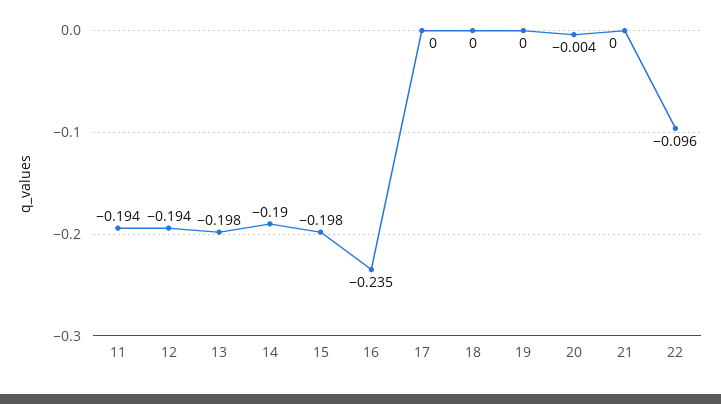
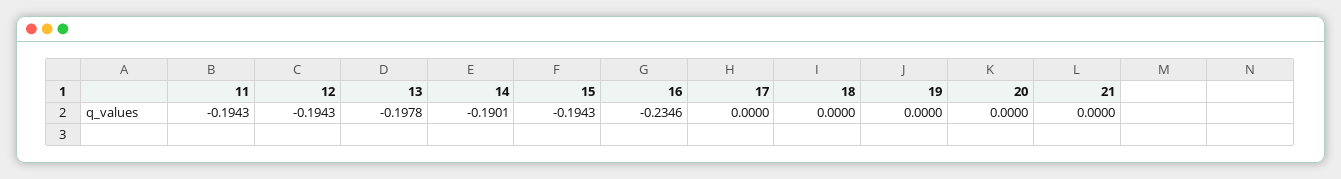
15: -0.198 -> -0.1943
20: -0.004 -> 0
22: -0.096 -> none

